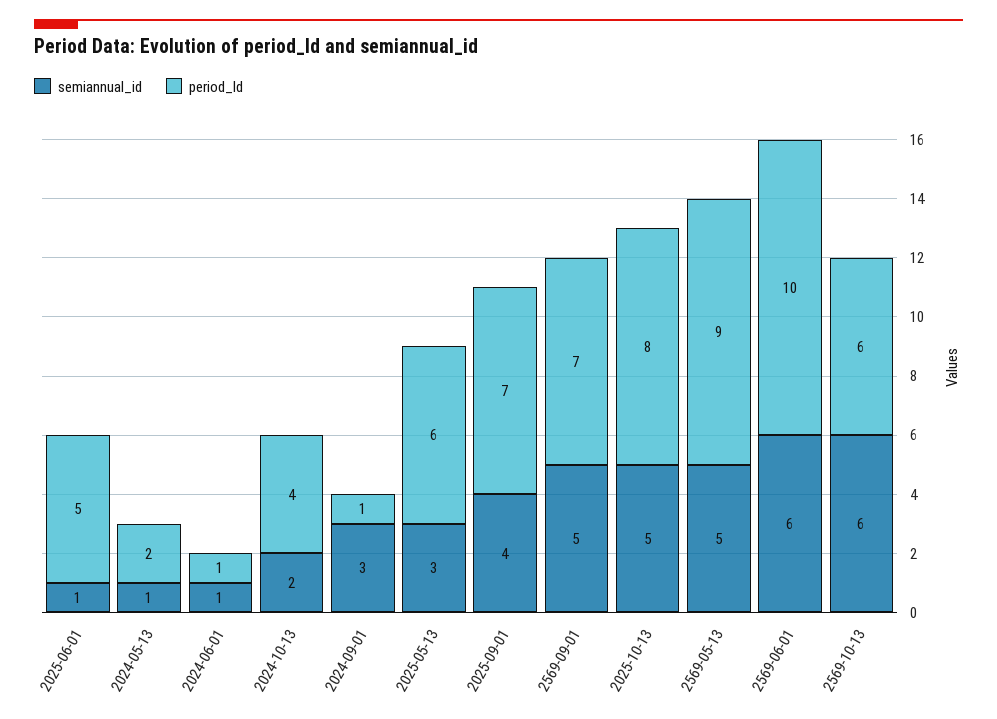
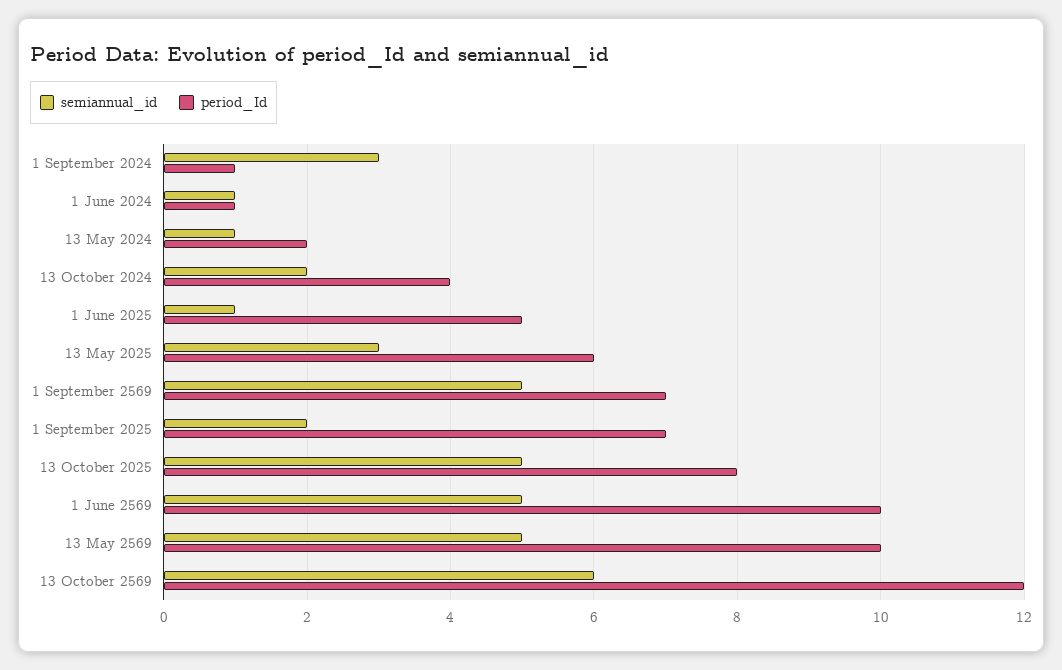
semiannual_id, 2025-09-01: 4 -> 2
period_Id, 2569-05-13: 9 -> 10
semiannual_id, 2569-06-01: 6 -> 5
period_Id, 2569-10-13: 6 -> 12

